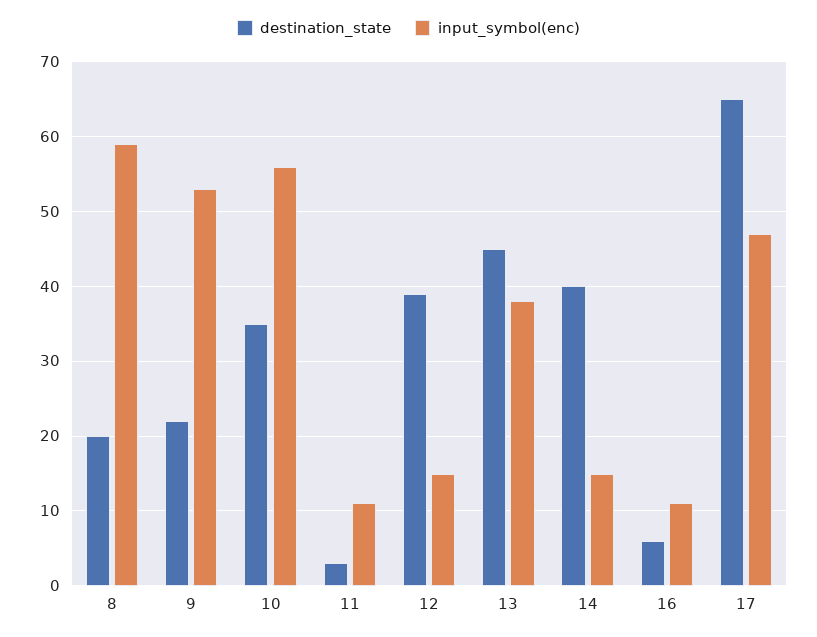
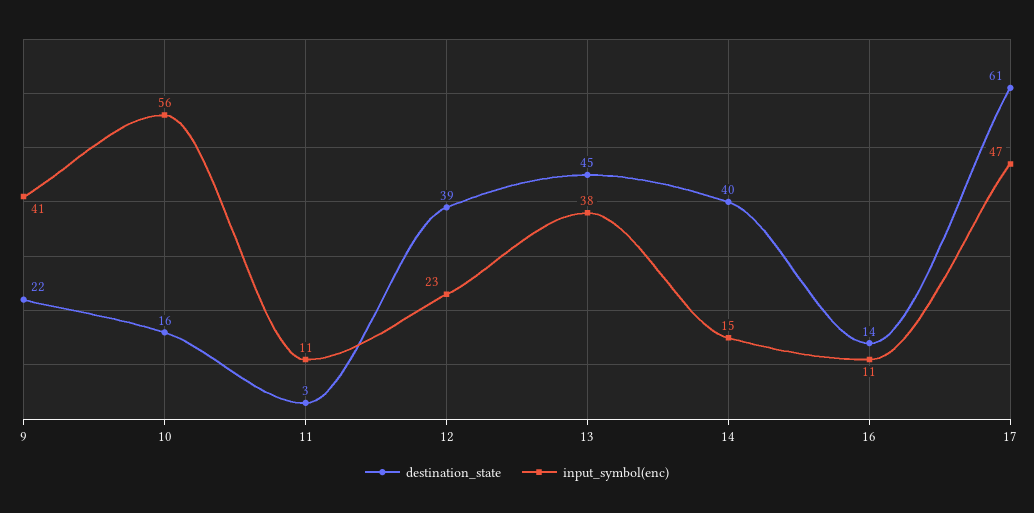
destination_state, 8: 20 -> none
input_symbol(enc), 8: 59 -> none
input_symbol(enc), 9: 53 -> 41
destination_state, 10: 35 -> 16
input_symbol(enc), 12: 15 -> 23
destination_state, 16: 6 -> 14
destination_state, 17: 65 -> 61

